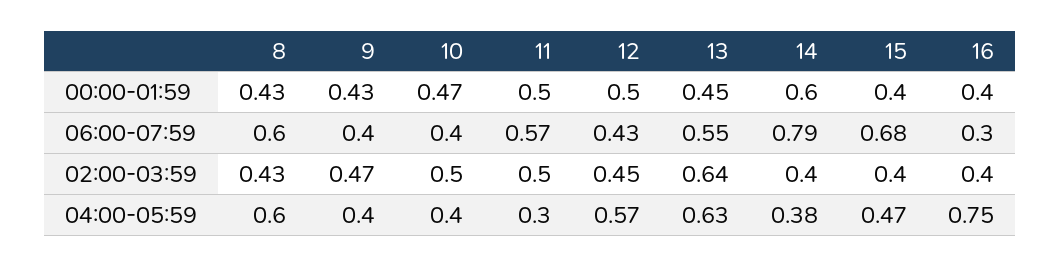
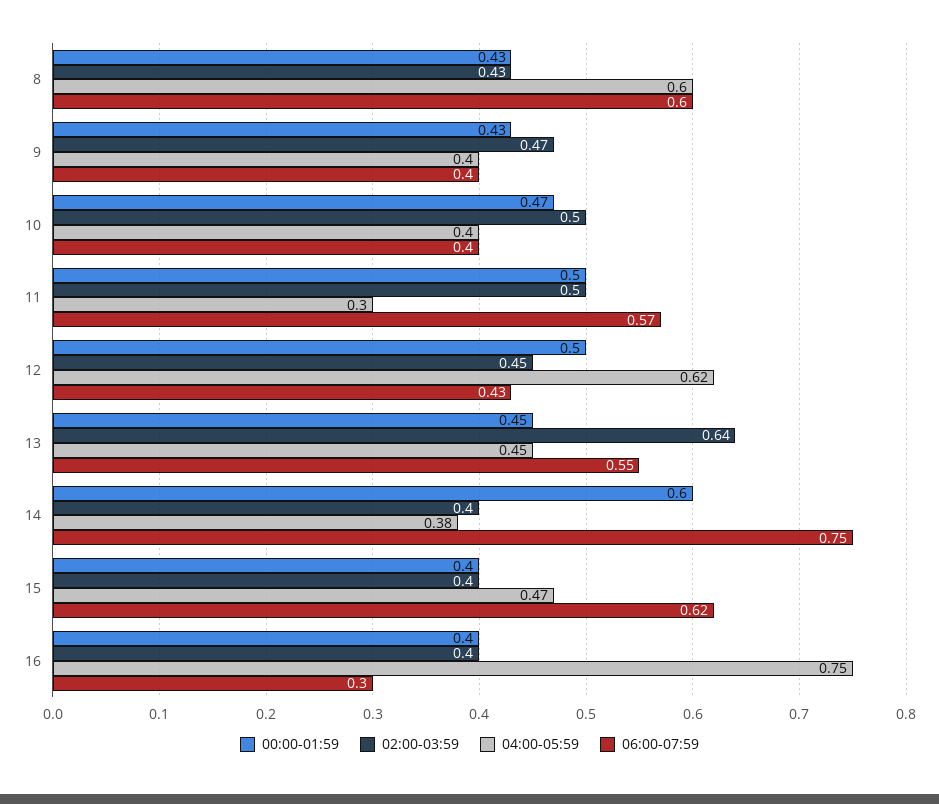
06:00-07:59, 14: 0.79 -> 0.75
06:00-07:59, 15: 0.68 -> 0.62
04:00-05:59, 12: 0.57 -> 0.62
04:00-05:59, 13: 0.63 -> 0.45

